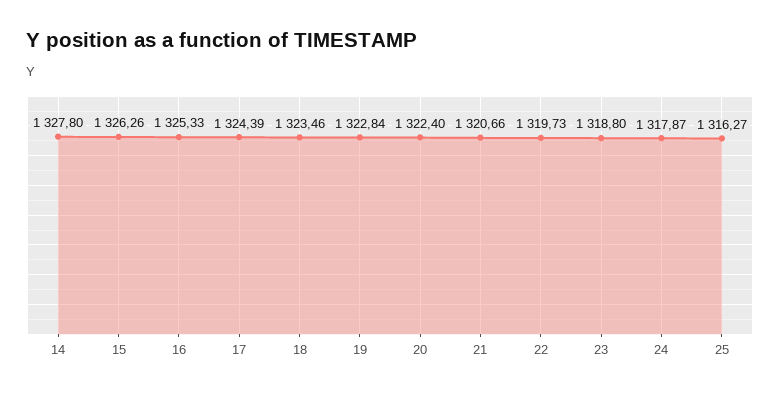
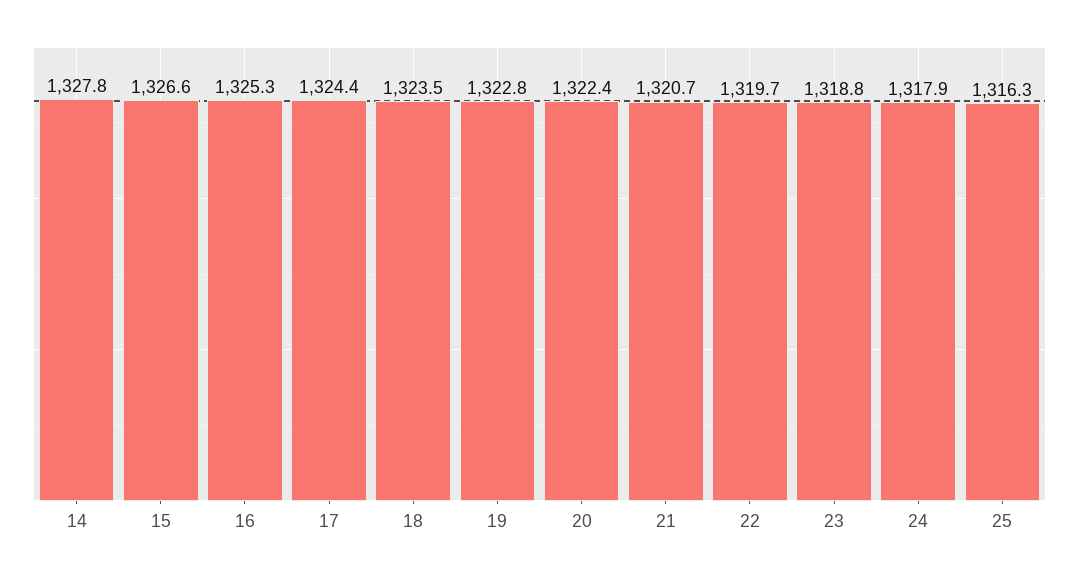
15: 1326.26 -> 1326.6

